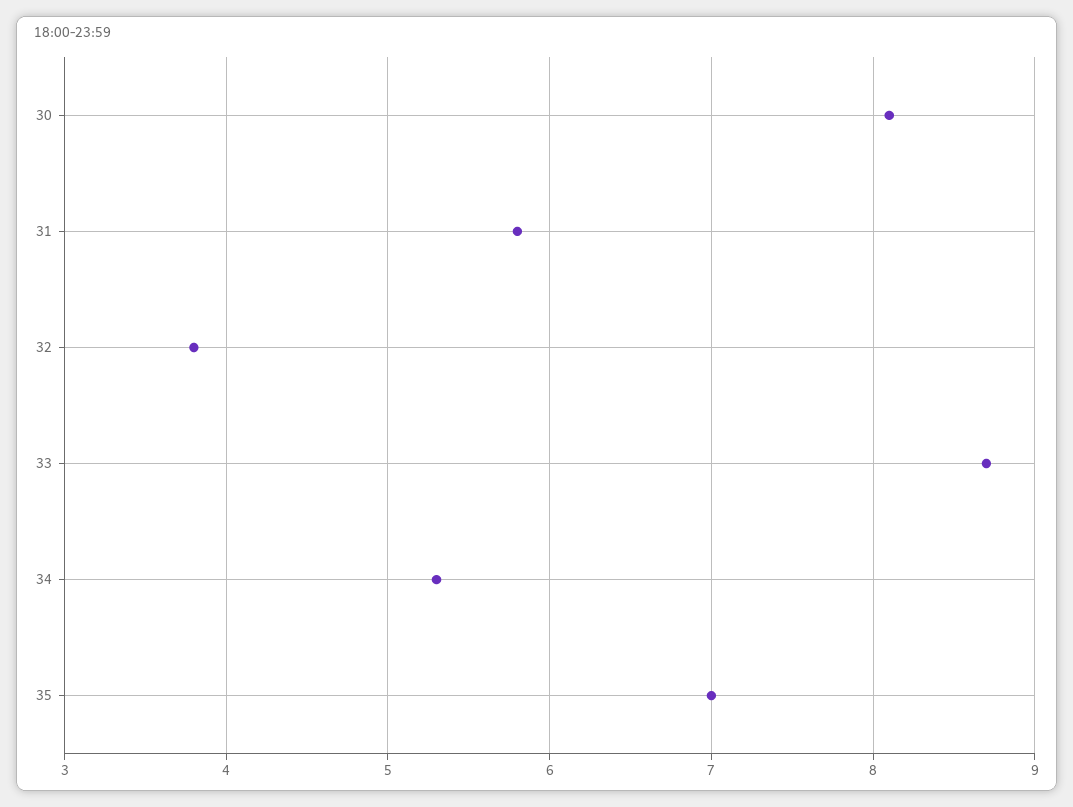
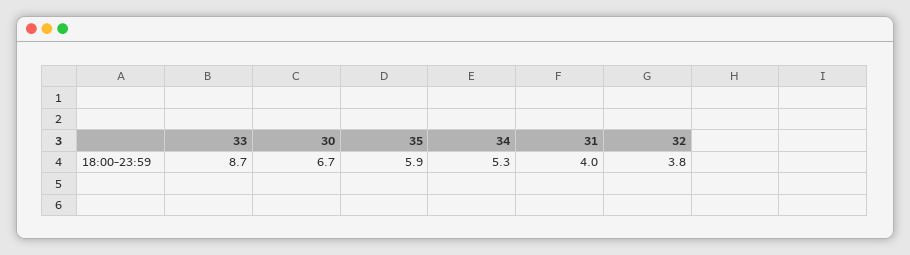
30: 8.1 -> 6.7
31: 5.8 -> 4
35: 7 -> 5.9

